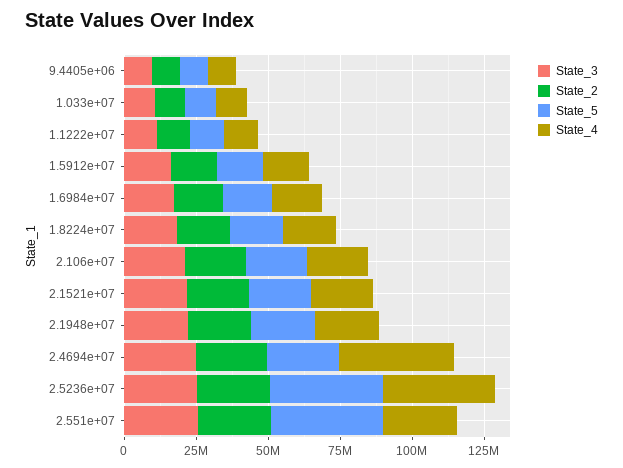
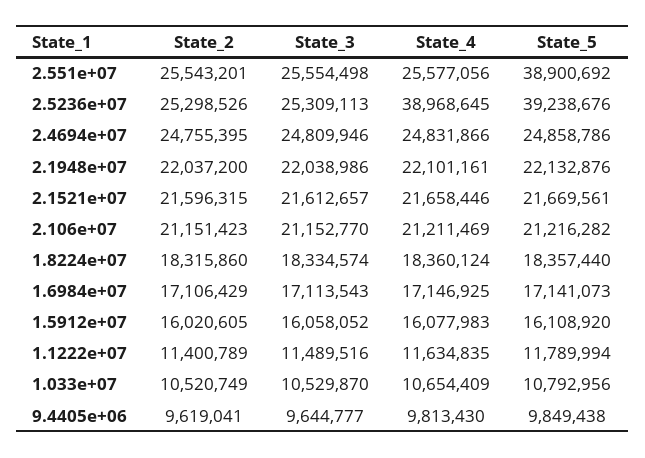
State_4, 2.4694e+07: 40000000 -> 24831866

